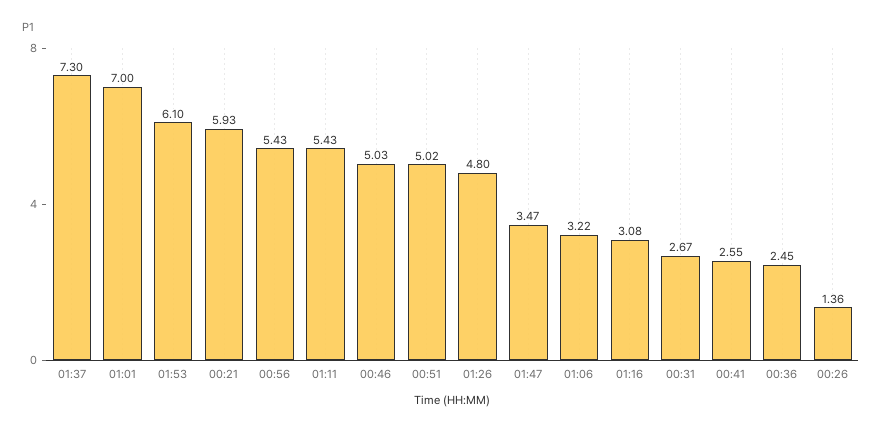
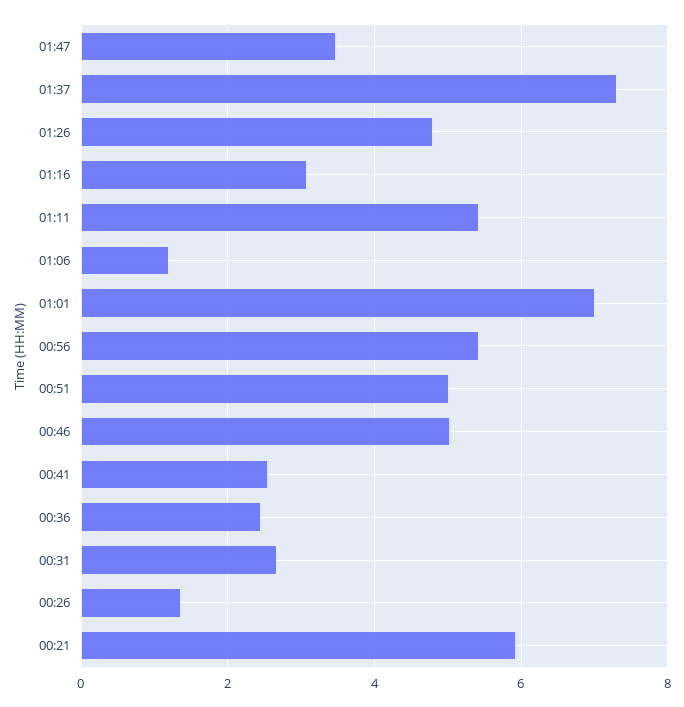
01:53: 6.1 -> none
01:06: 3.22 -> 1.2

